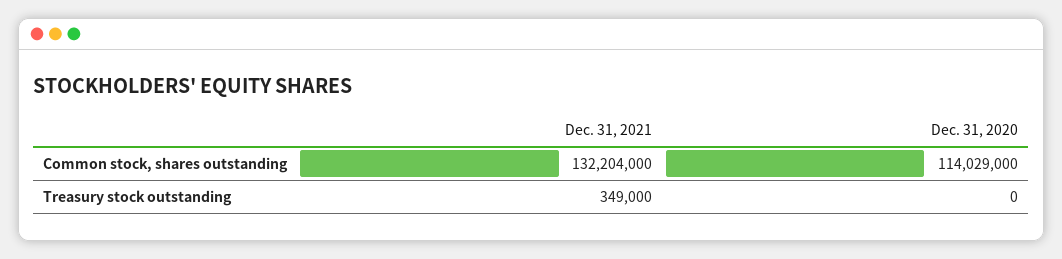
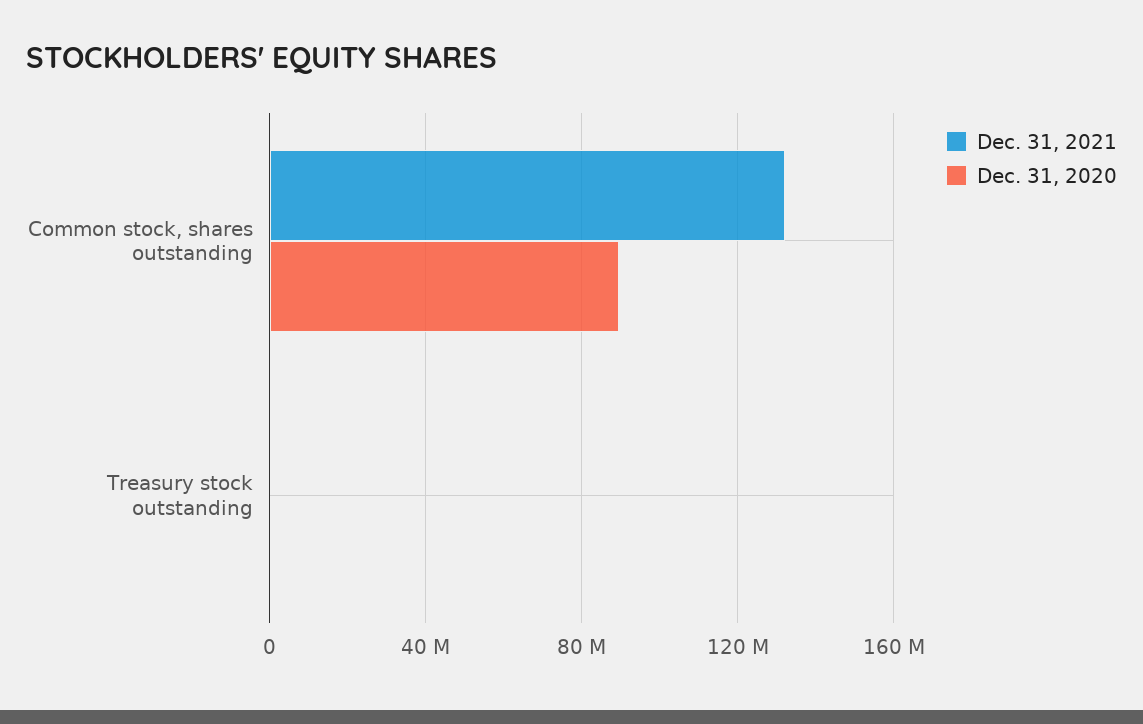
Dec. 31, 2020, Common stock, shares outstanding: 114029000 -> 90000000

